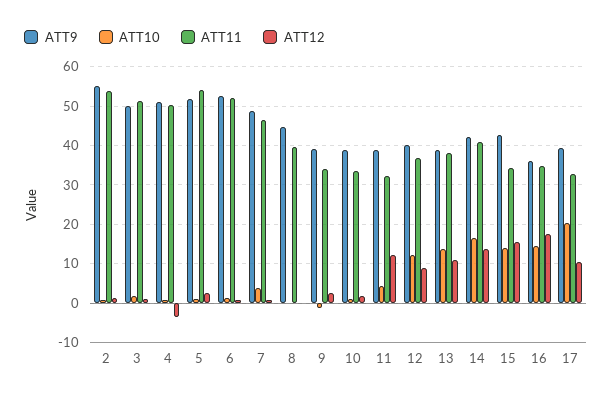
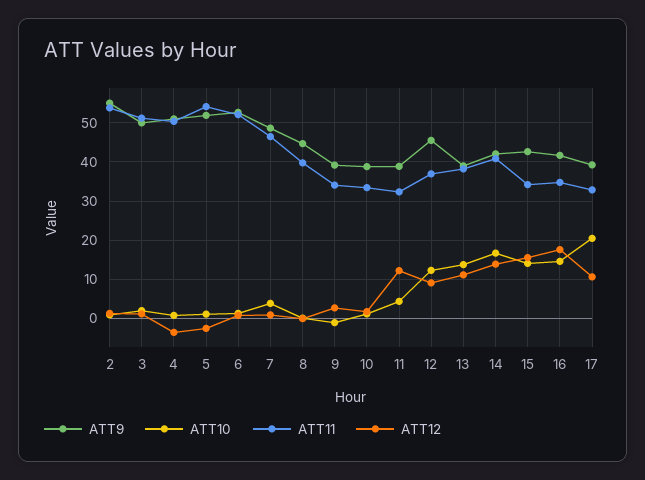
ATT12, 5: 2 -> -2
ATT9, 12: 40 -> 46
ATT9, 16: 36 -> 42

